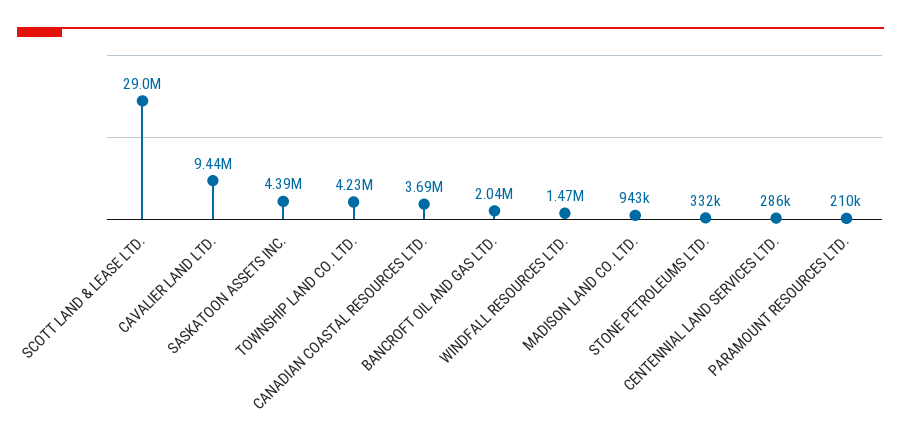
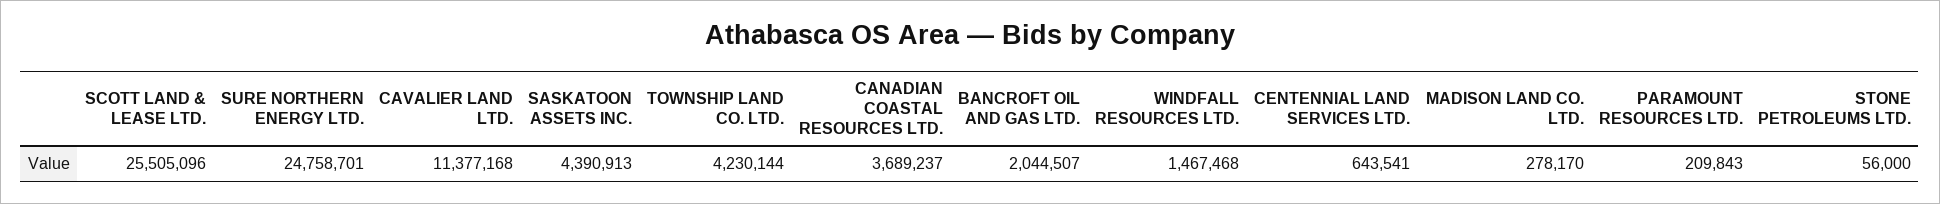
SCOTT LAND & LEASE LTD.: 29000000 -> 25505096
CAVALIER LAND LTD.: 9440000 -> 11377168
MADISON LAND CO. LTD.: 943000 -> 278170
STONE PETROLEUMS LTD.: 332000 -> 56000
CENTENNIAL LAND SERVICES LTD.: 286000 -> 643541
SURE NORTHERN ENERGY LTD.: none -> 24758701

